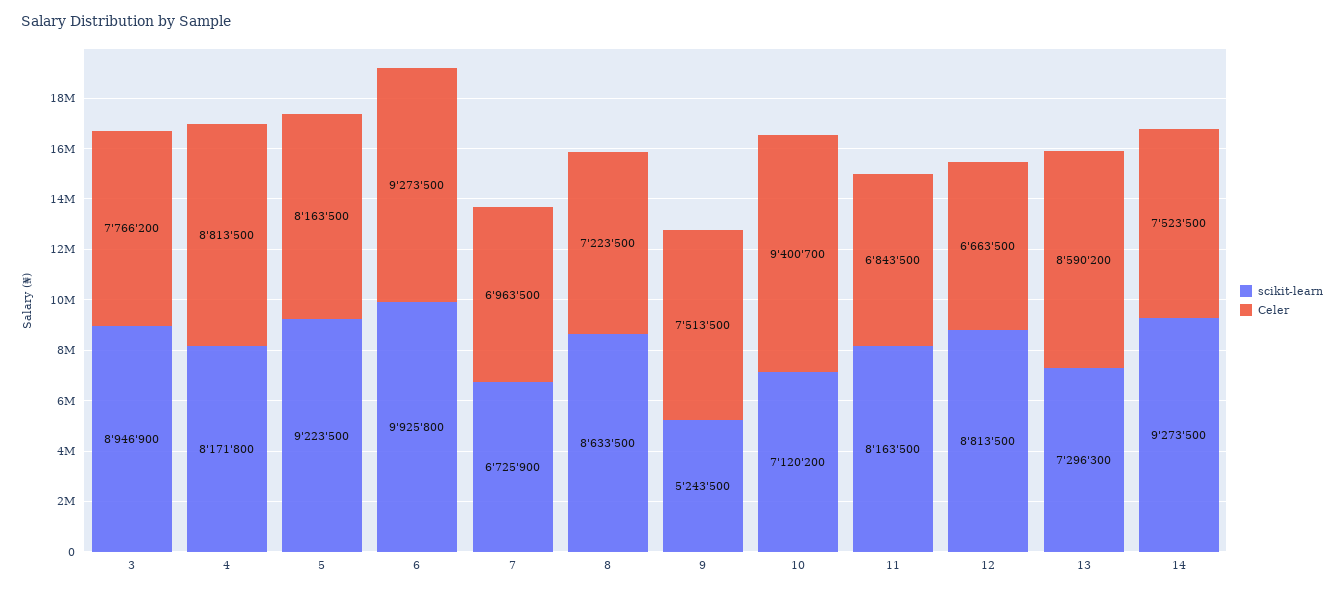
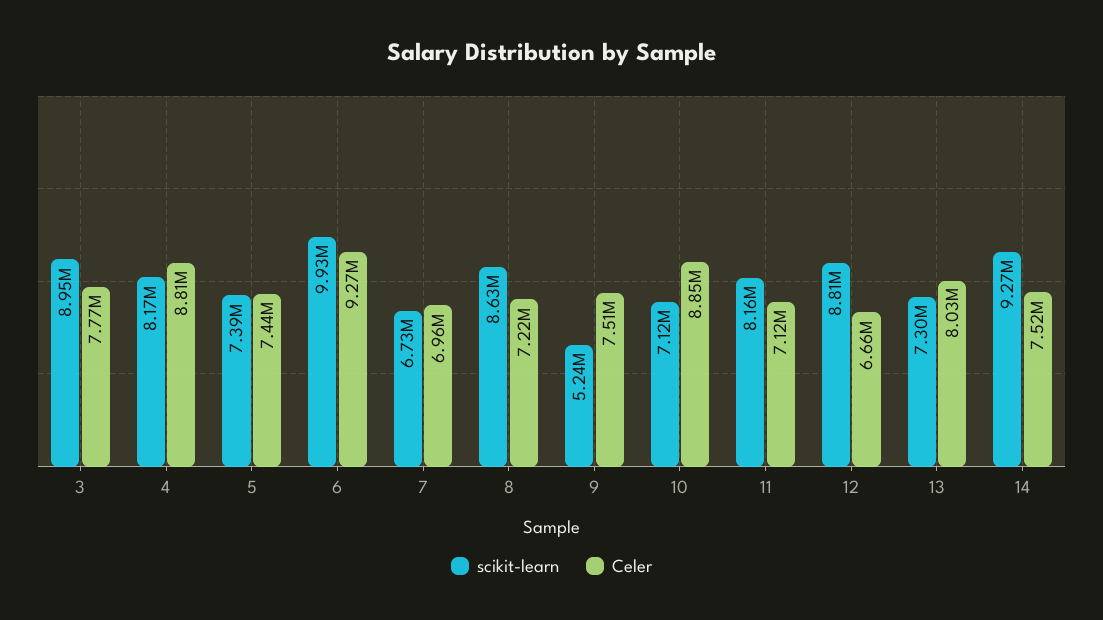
scikit-learn, 5: 9223500 -> 7390000
Celer, 5: 8163500 -> 7440000
Celer, 10: 9400700 -> 8850000
Celer, 11: 6843500 -> 7120000
Celer, 13: 8590200 -> 8030000

